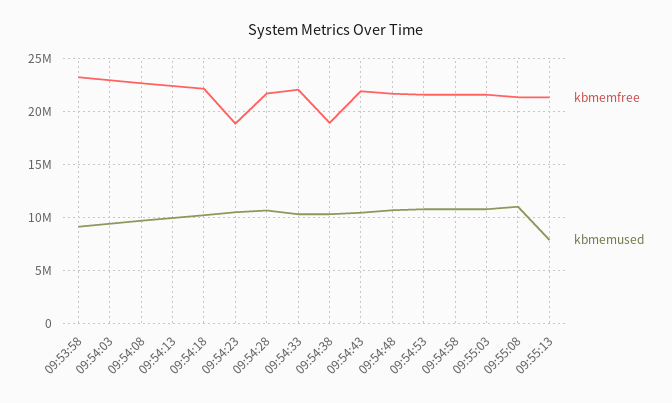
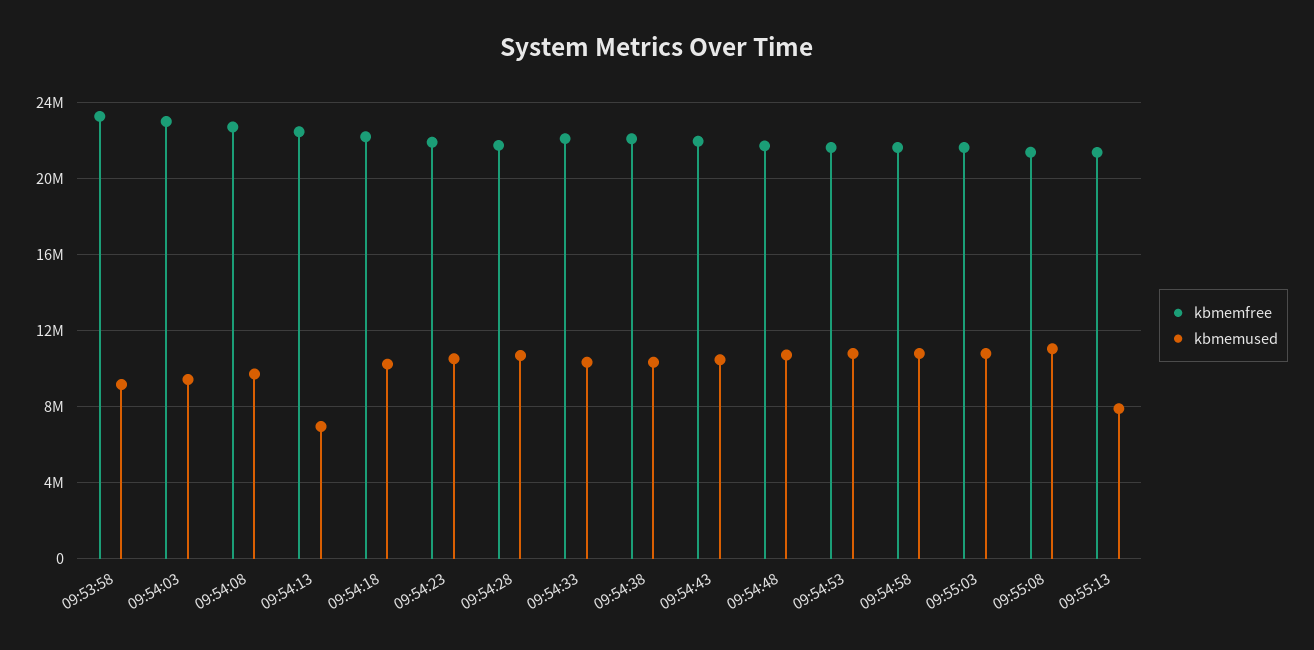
kbmemused, 09:54:13: 10000000 -> 7000000
kbmemfree, 09:54:23: 19000000 -> 22000000
kbmemfree, 09:54:38: 19000000 -> 22000000

